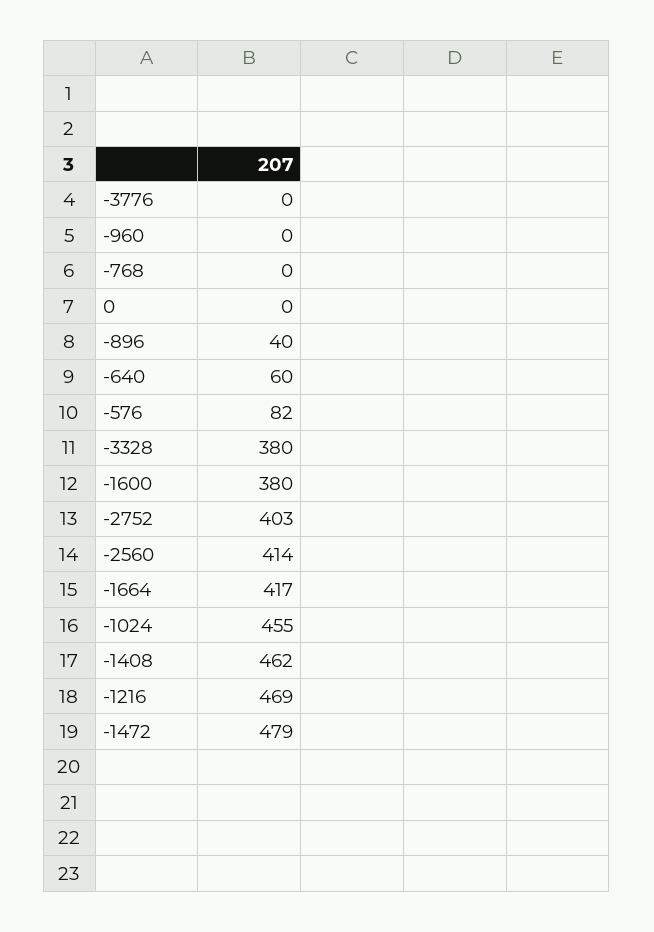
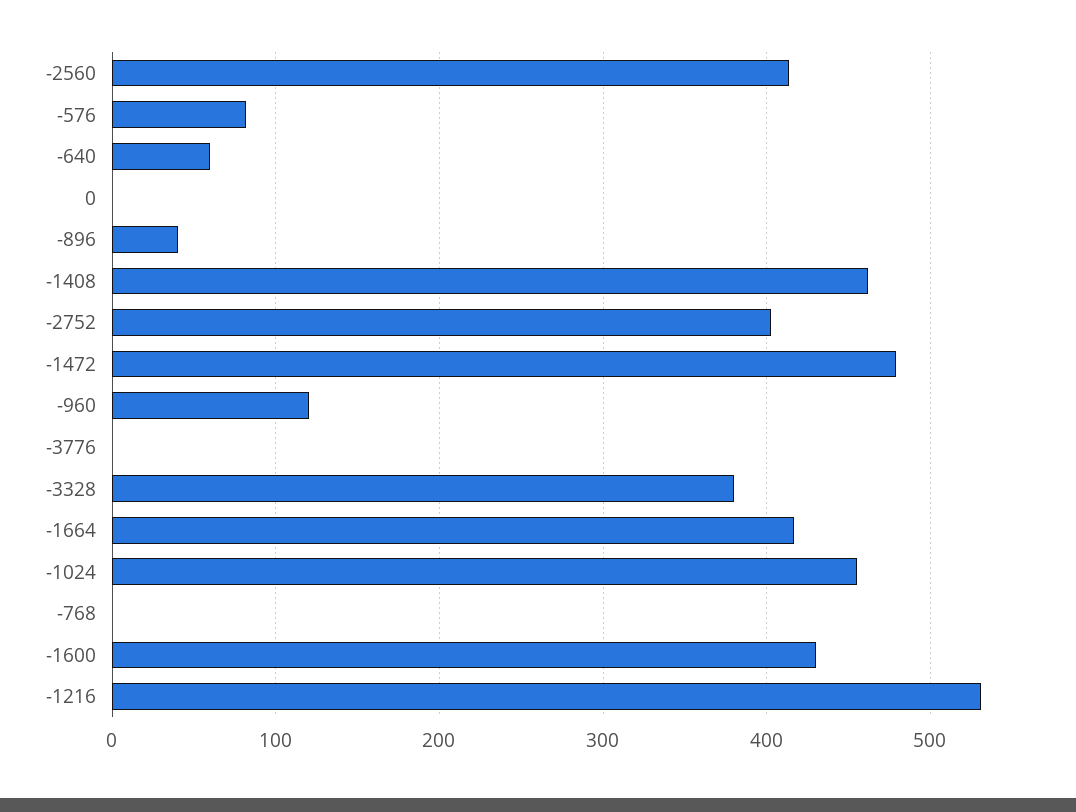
-960: 0 -> 120
-1600: 380 -> 430
-1216: 469 -> 530

